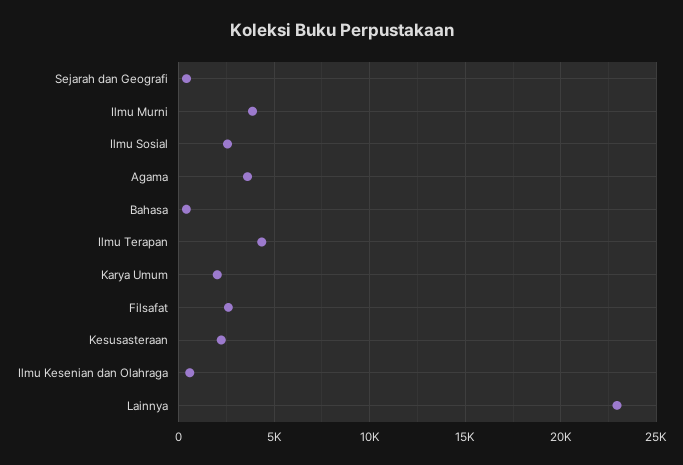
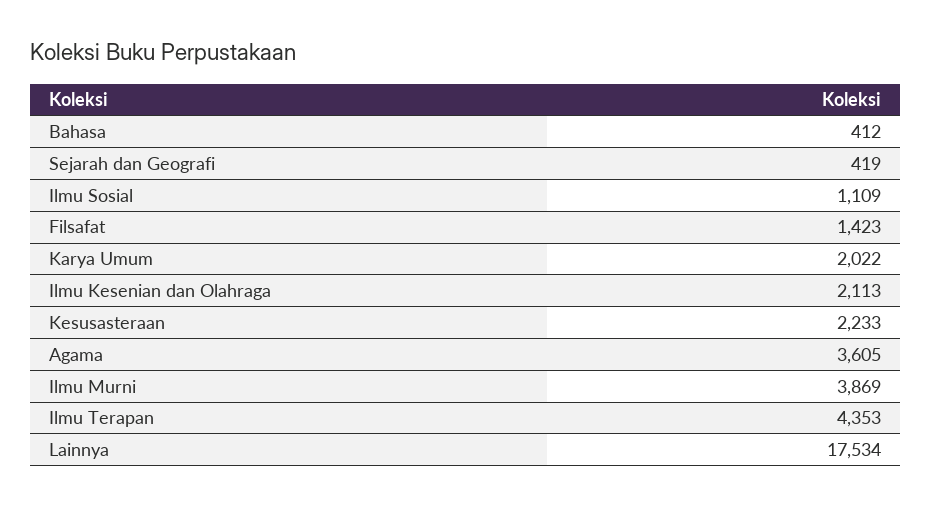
Ilmu Sosial: 2500 -> 1109
Filsafat: 2500 -> 1423
Ilmu Kesenian dan Olahraga: 500 -> 2113
Lainnya: 23000 -> 17534

